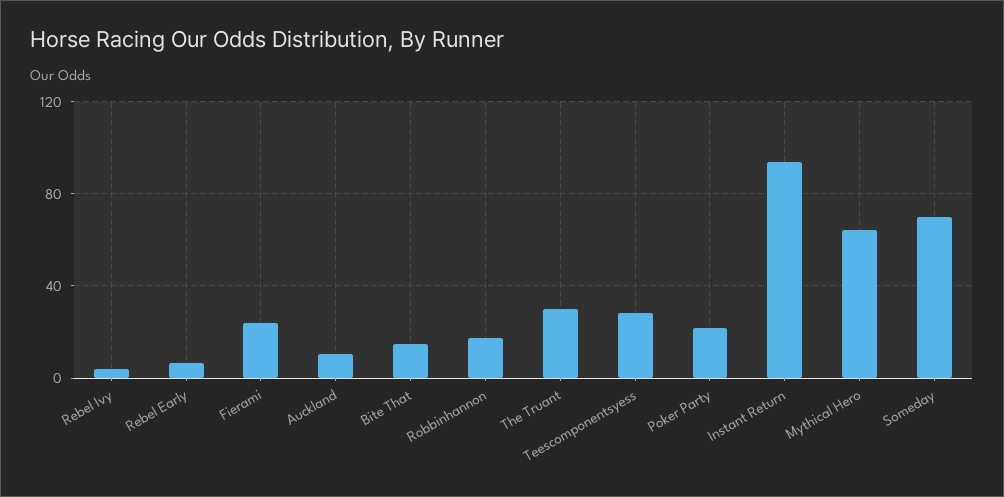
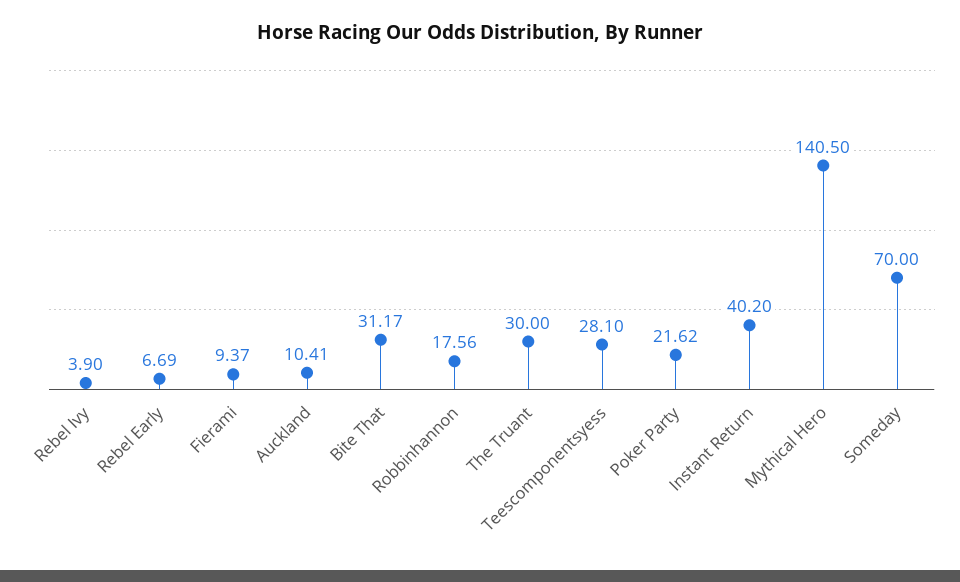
Fierami: 25 -> 9.37
Bite That: 15 -> 31.17
Instant Return: 95 -> 40.2
Mythical Hero: 65 -> 140.5

